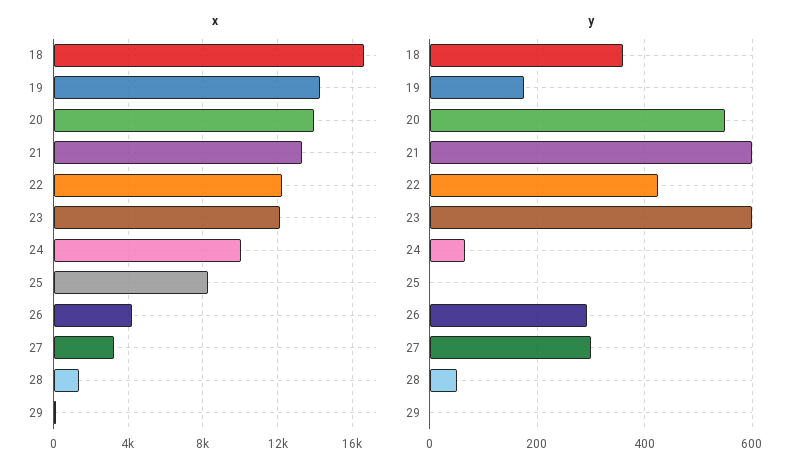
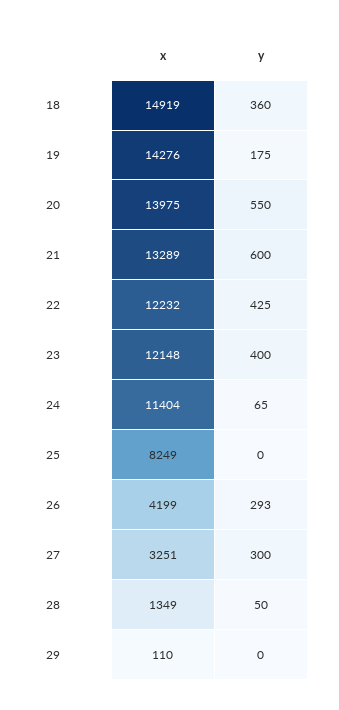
x, 18: 16500 -> 14919
x, 24: 10000 -> 11404
y, 23: 600 -> 400

